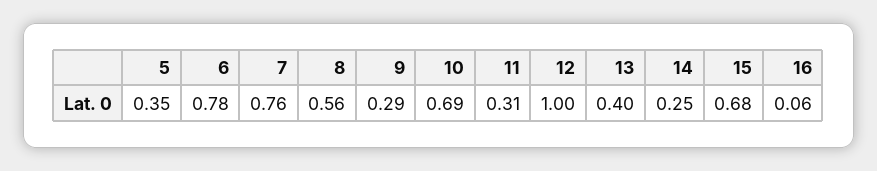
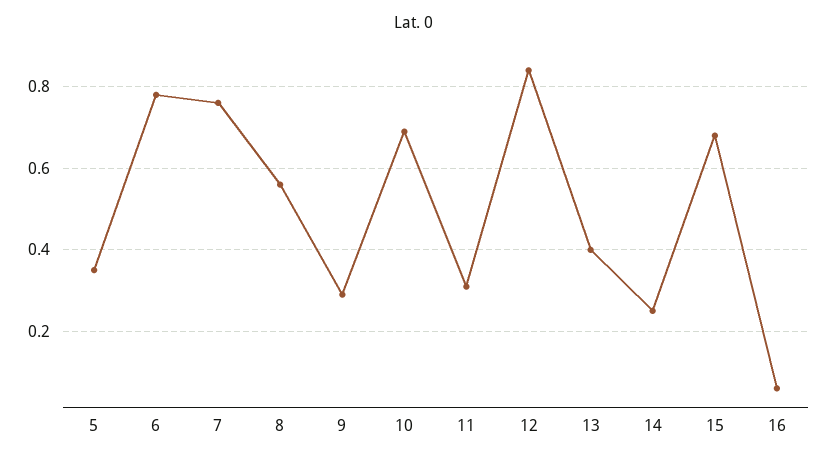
12: 1 -> 0.85

